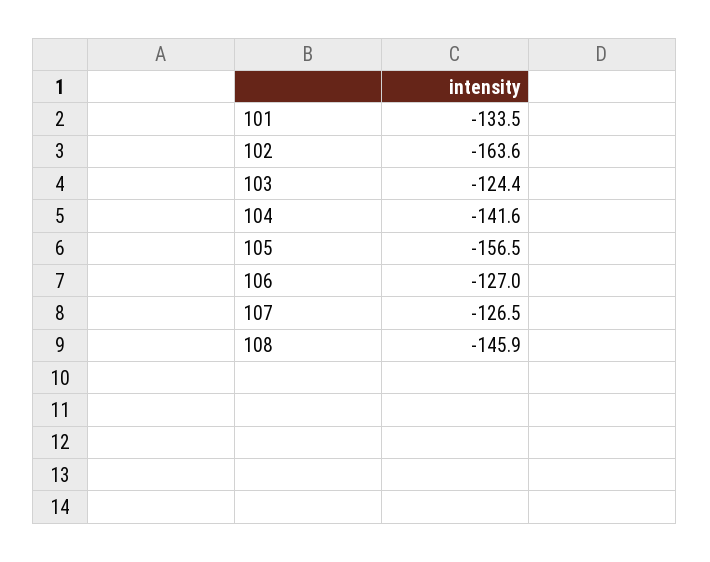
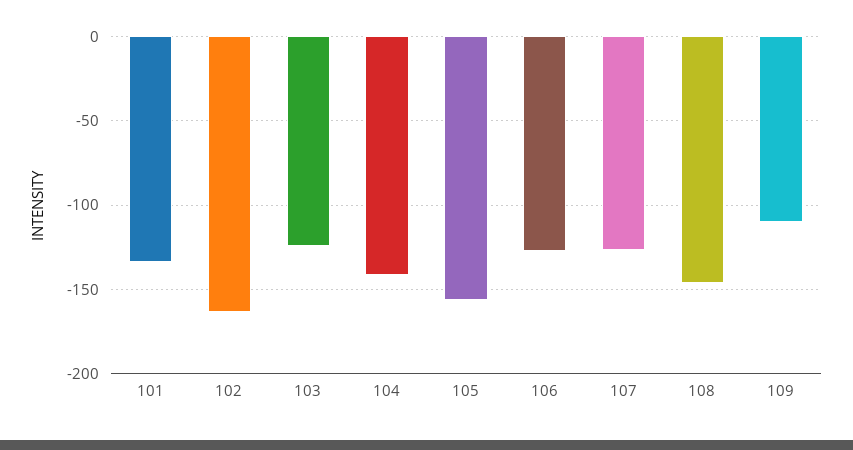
109: none -> -110

